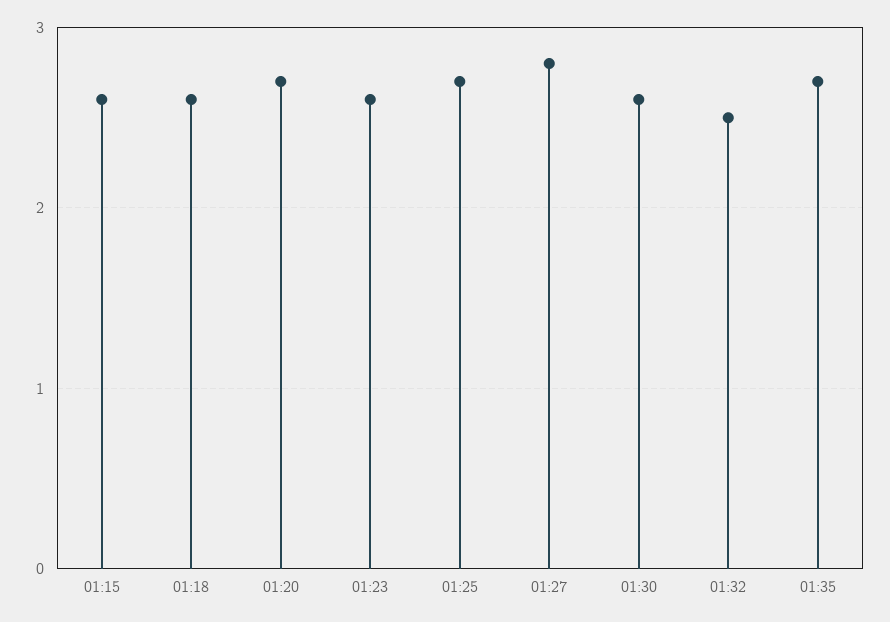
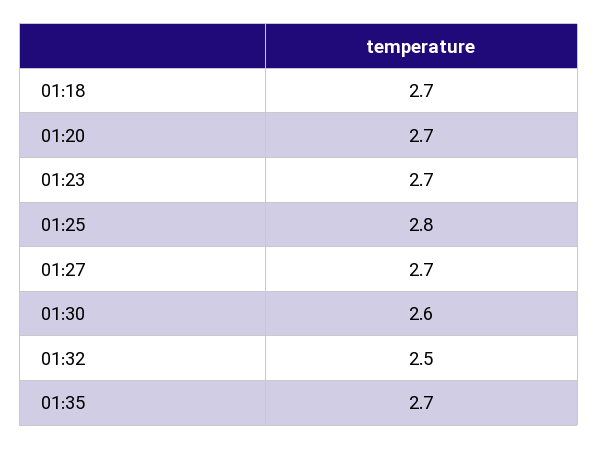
01:15: 2.6 -> none
01:18: 2.6 -> 2.7
01:23: 2.6 -> 2.7
01:25: 2.7 -> 2.8
01:27: 2.8 -> 2.7

